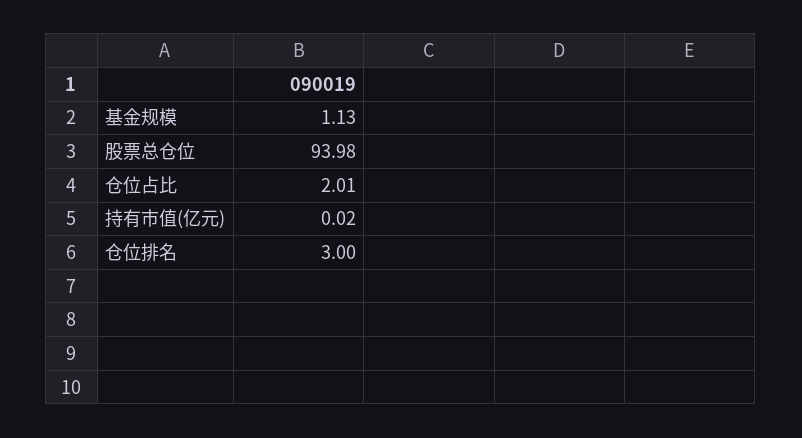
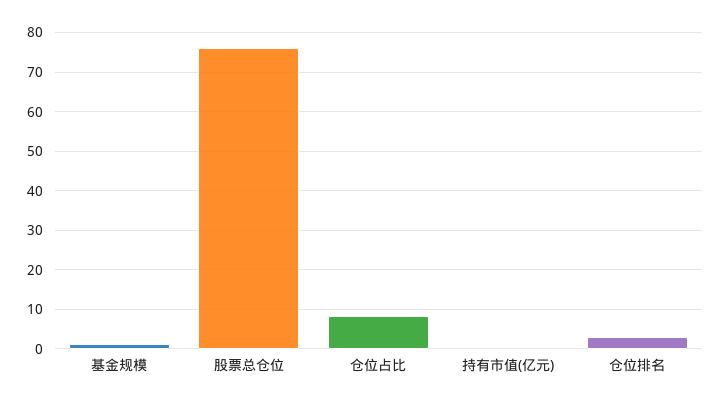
股票总仓位: 93.98 -> 76
仓位占比: 2.01 -> 8

